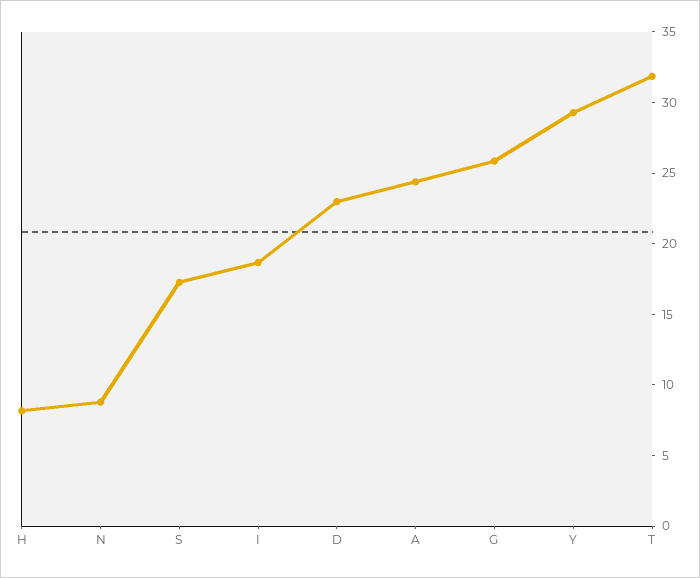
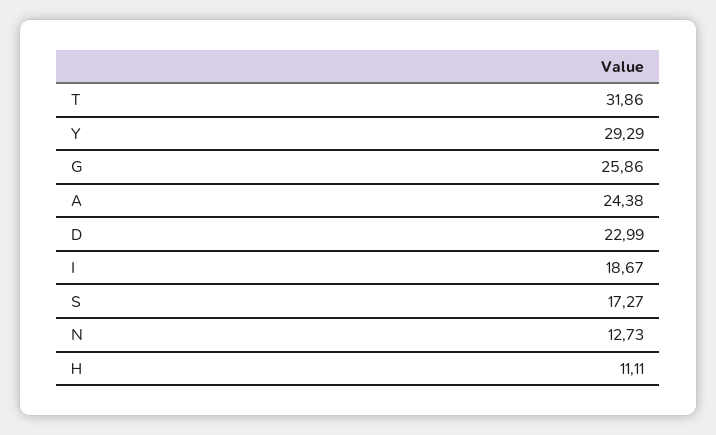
H: 8 -> 11.11
N: 9 -> 12.73

